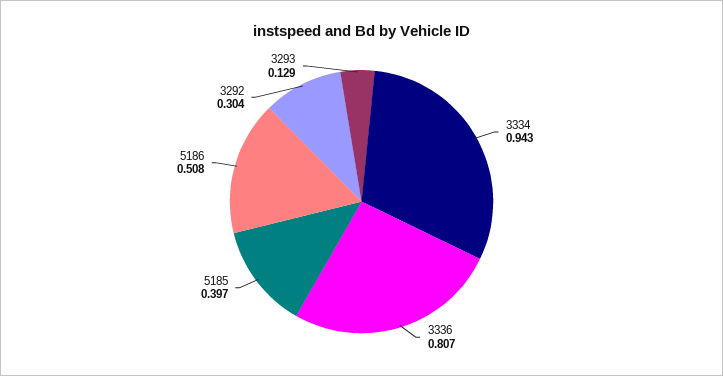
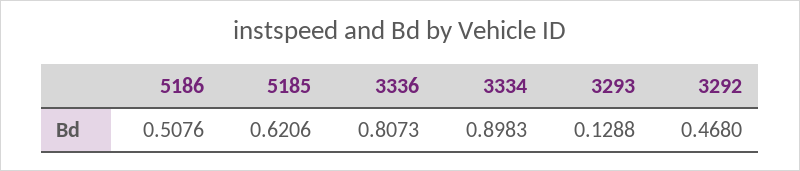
3334: 0.943 -> 0.8983
5185: 0.397 -> 0.6206
3292: 0.304 -> 0.468

